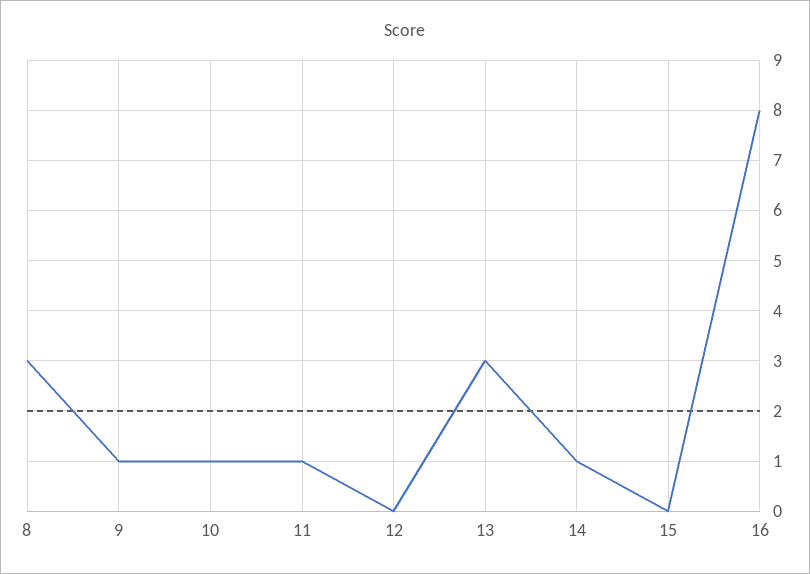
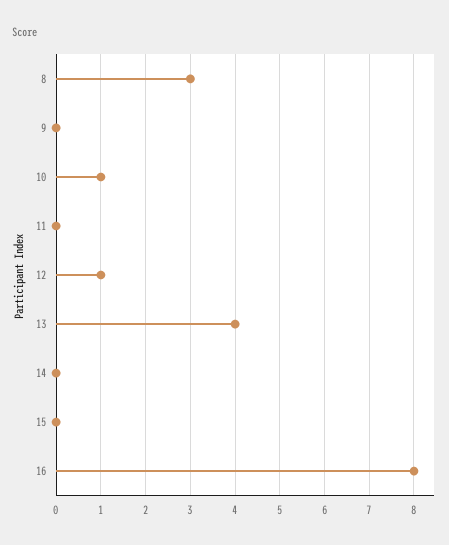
9: 1 -> 0
11: 1 -> 0
12: 0 -> 1
13: 3 -> 4
14: 1 -> 0

